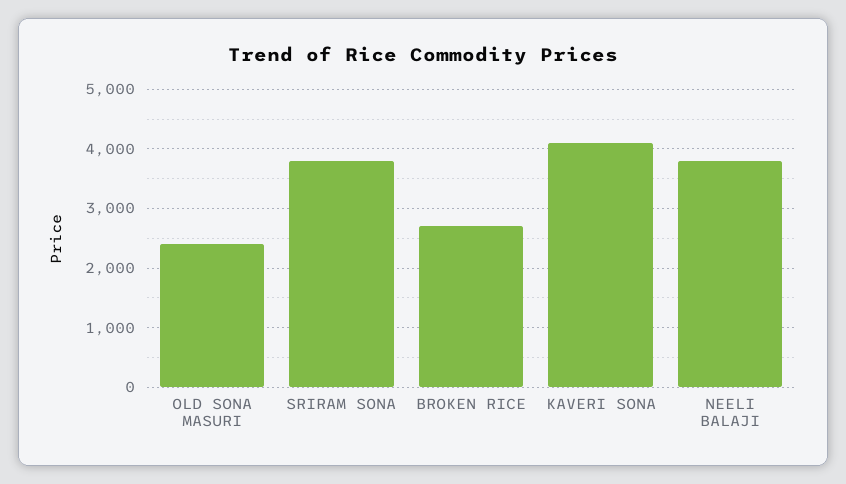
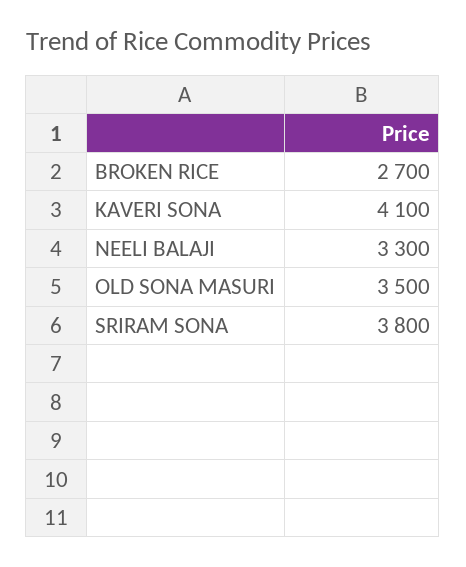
OLD SONA MASURI: 2400 -> 3500
NEELI BALAJI: 3800 -> 3300

